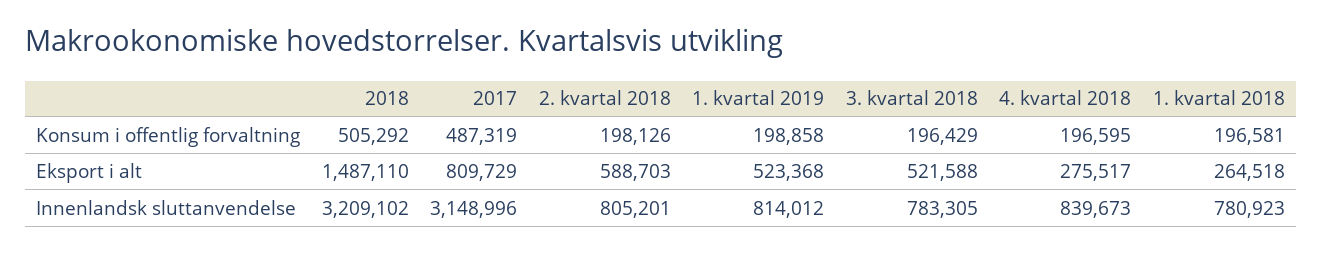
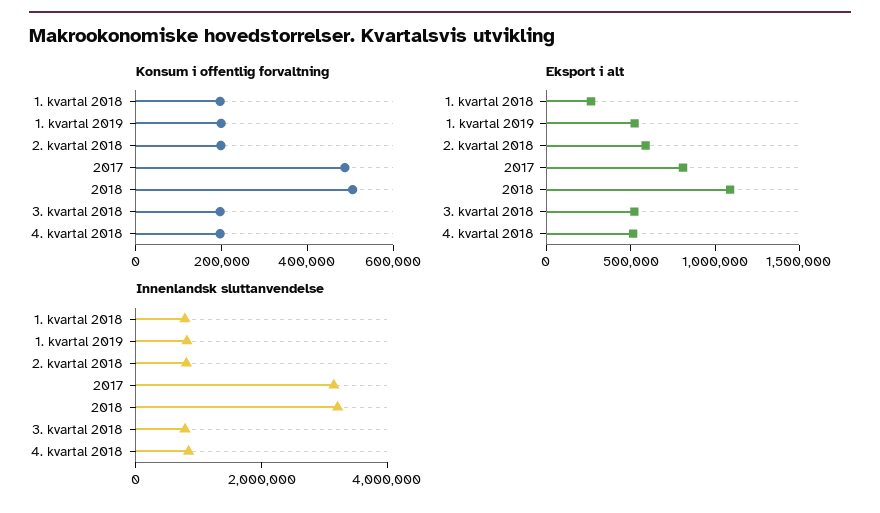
Eksport i alt, 2018: 1487110 -> 1100000
Eksport i alt, 4. kvartal 2018: 275517 -> 500000

